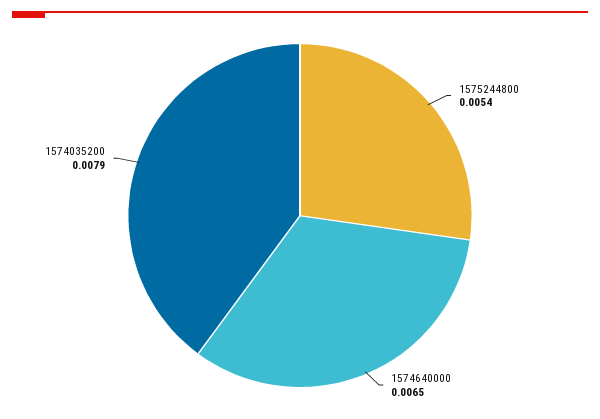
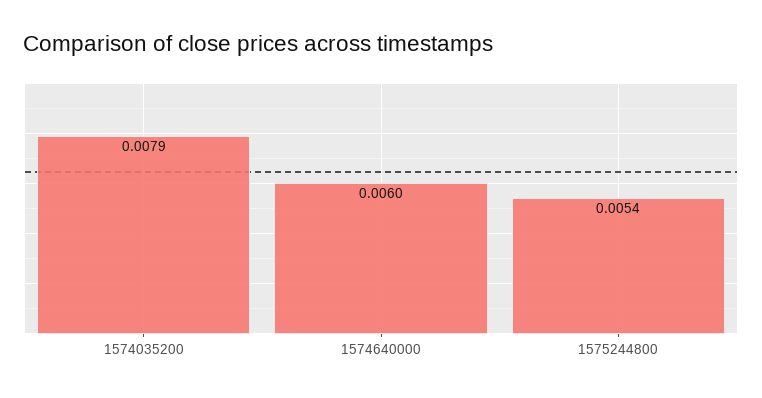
1574640000: 0.0065 -> 0.006

